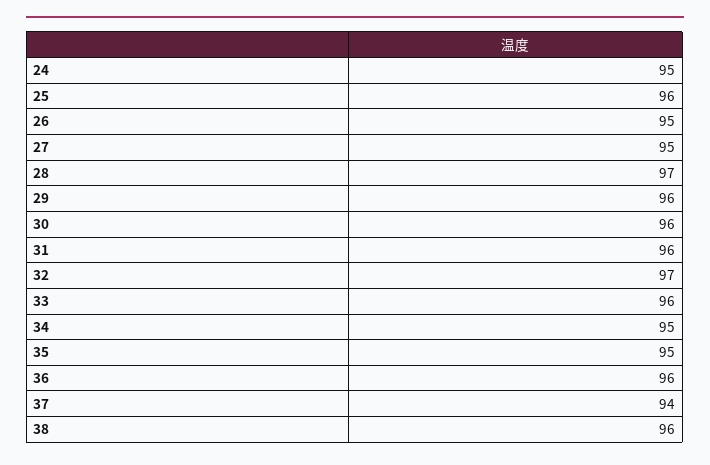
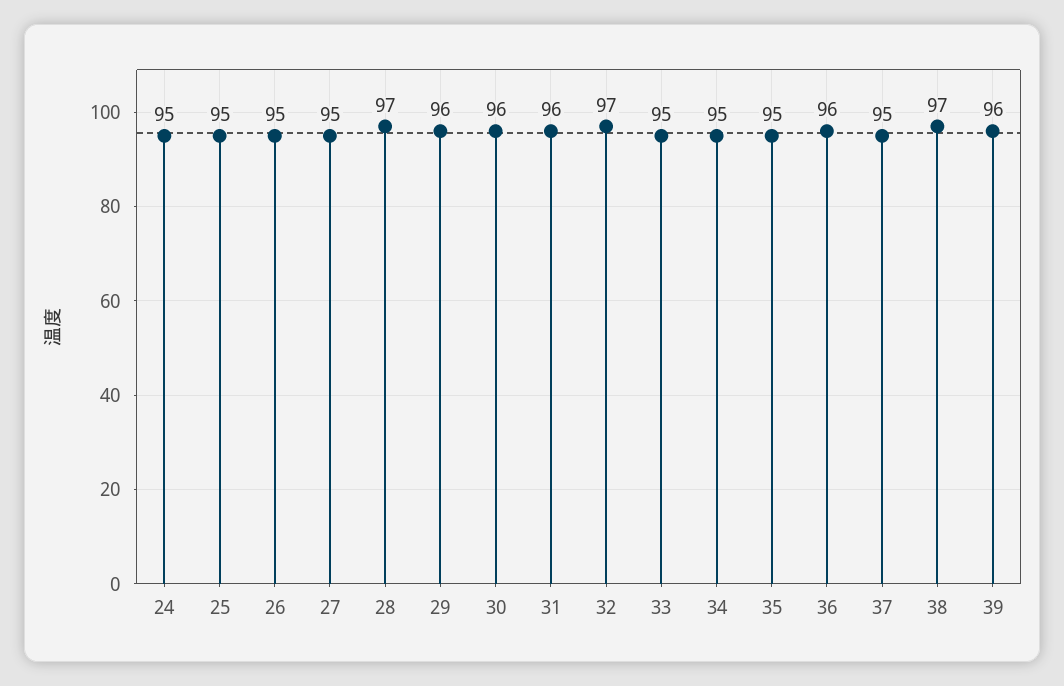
25: 96 -> 95
33: 96 -> 95
37: 94 -> 95
38: 96 -> 97
39: none -> 96

